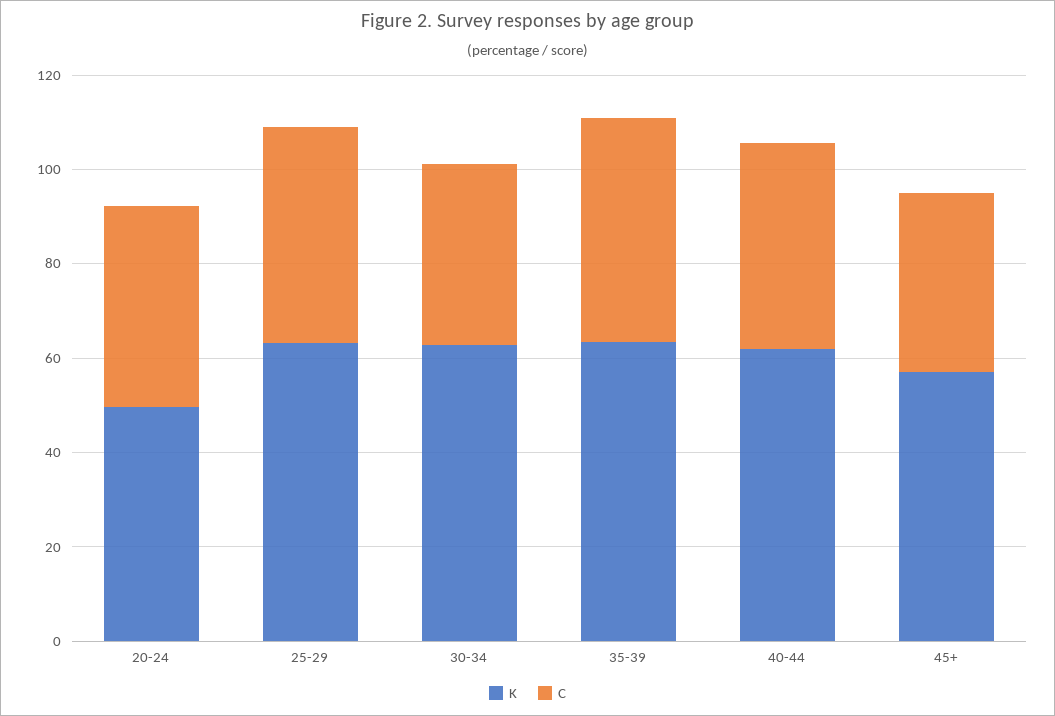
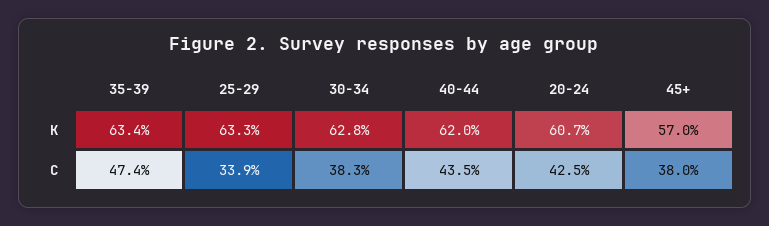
K, 20-24: 50 -> 60.7
C, 25-29: 45 -> 33.9

